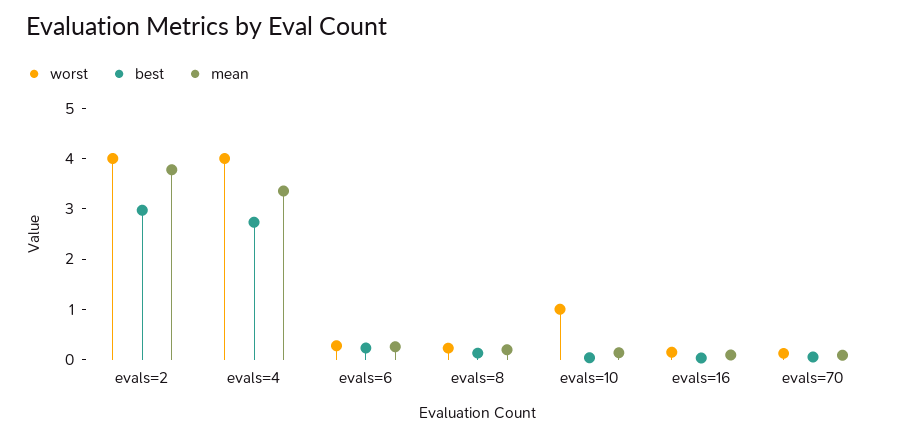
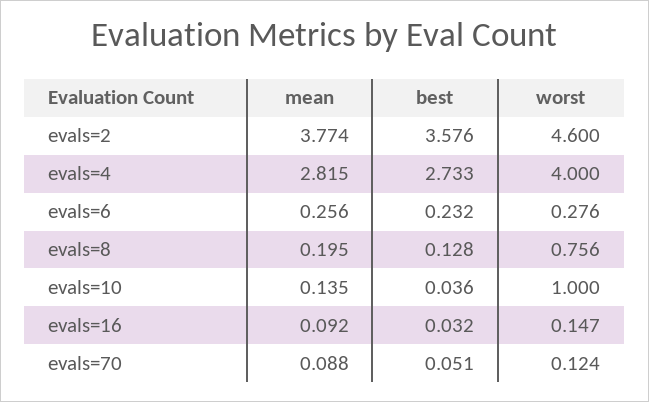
worst, evals=2: 4 -> 4.6
best, evals=2: 3 -> 3.576
mean, evals=4: 3.4 -> 2.815
worst, evals=8: 0.2 -> 0.756

